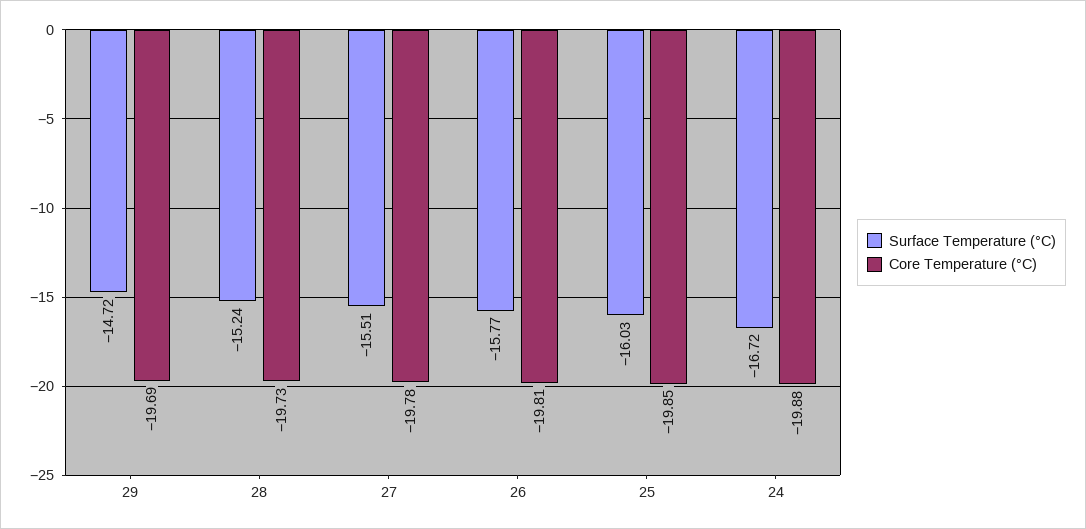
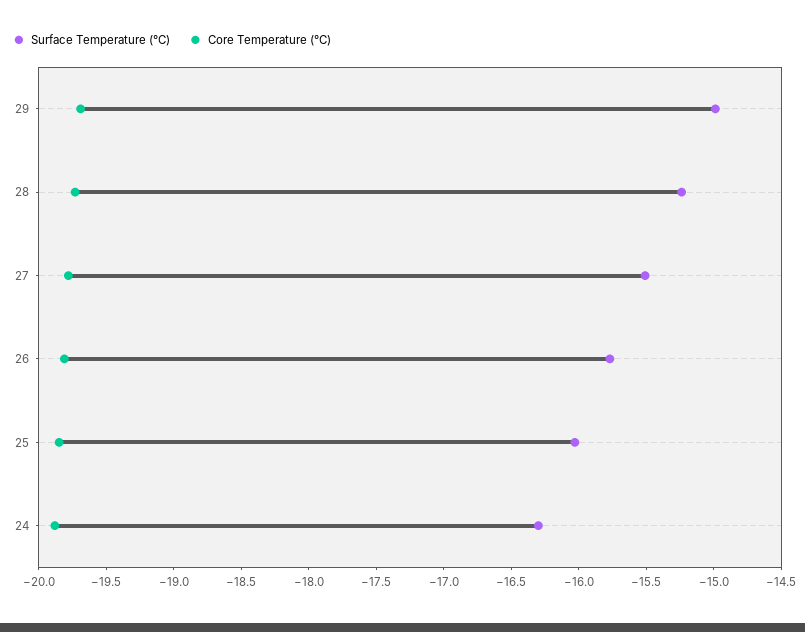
Surface Temperature (°C), 29: -14.72 -> -15
Surface Temperature (°C), 24: -16.72 -> -16.3

